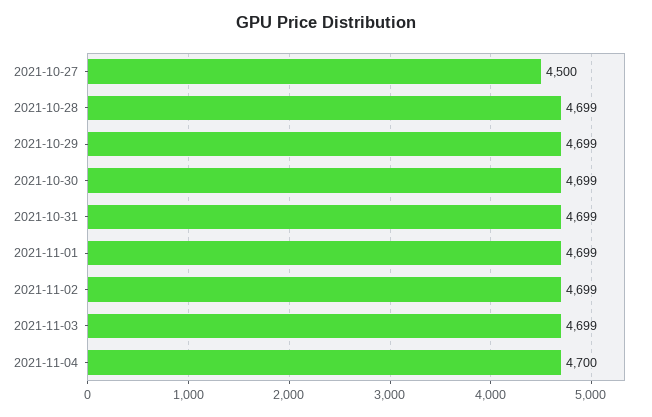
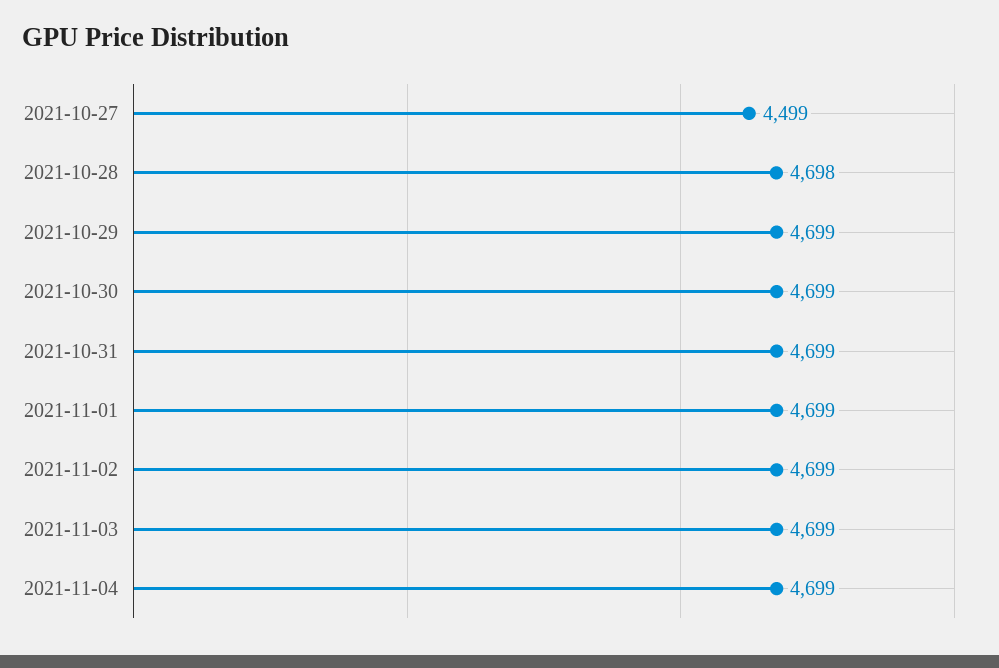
2021-10-27: 4500 -> 4499
2021-10-28: 4699 -> 4698
2021-11-04: 4700 -> 4699

